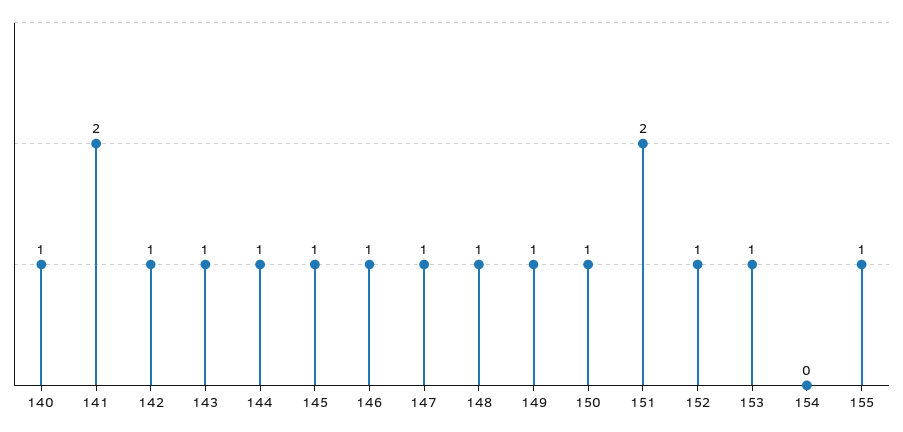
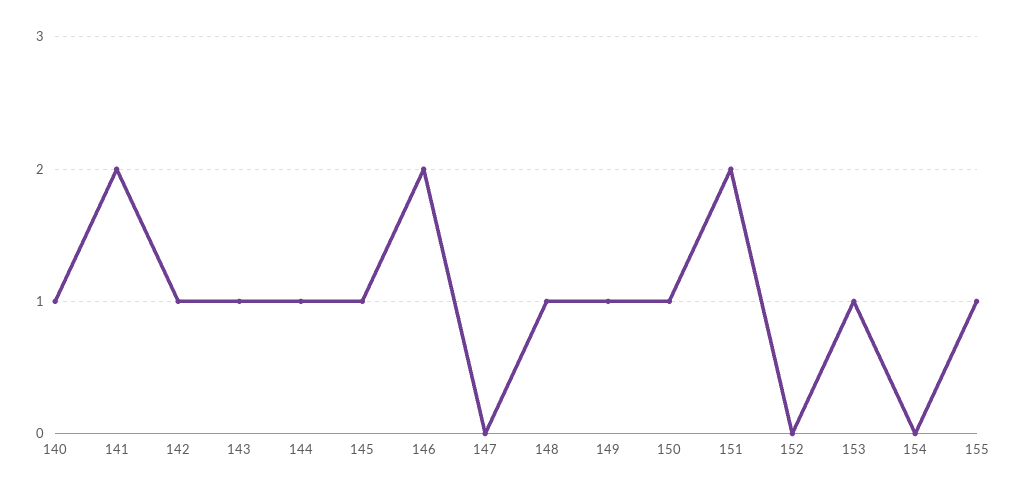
146: 1 -> 2
147: 1 -> 0
152: 1 -> 0

